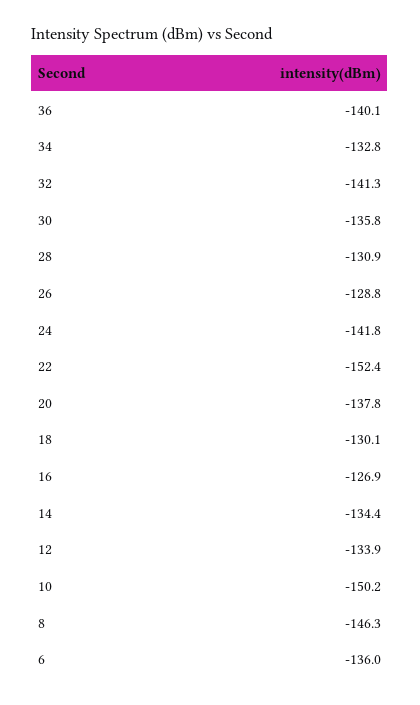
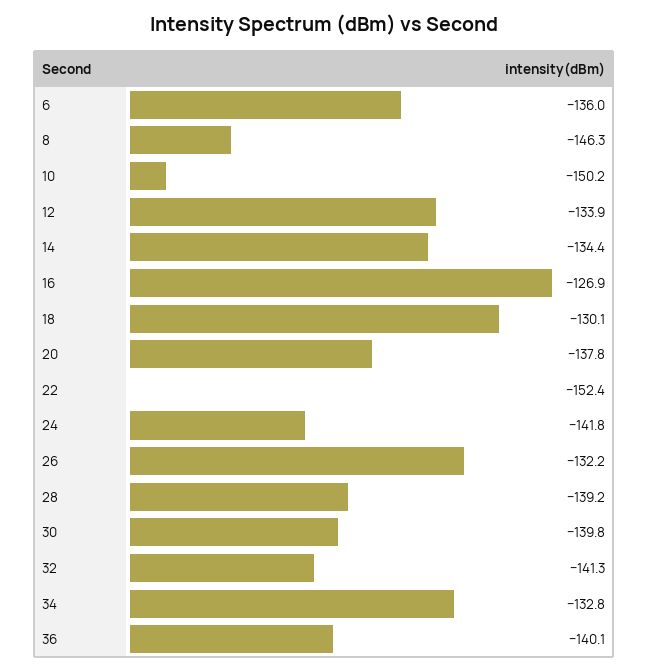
30: -135.8 -> -139.8
28: -130.9 -> -139.2
26: -128.8 -> -132.2

